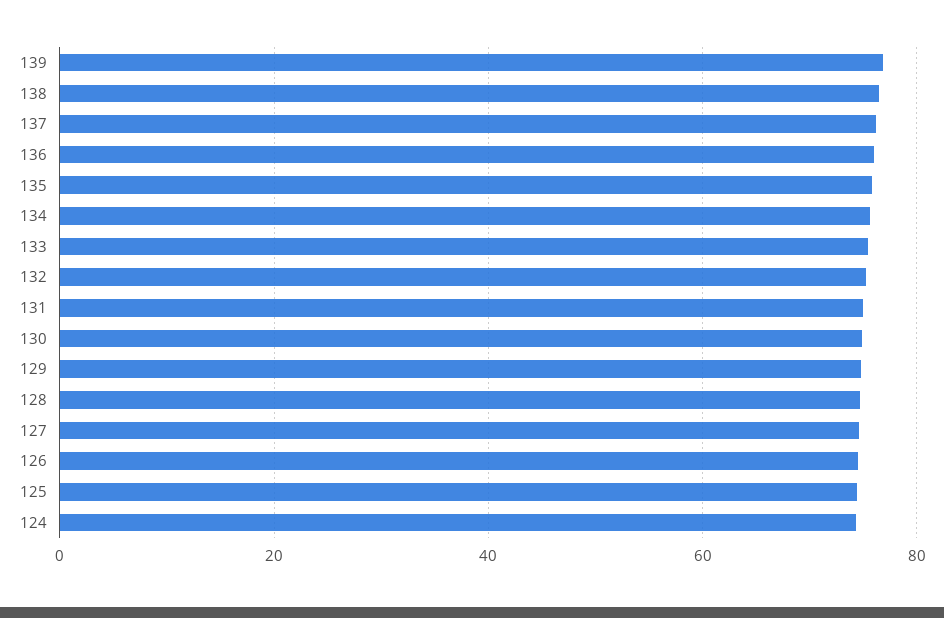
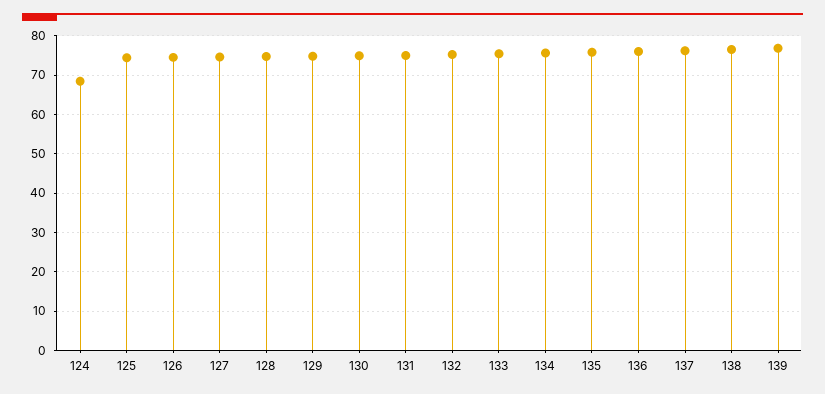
124: 74 -> 68

